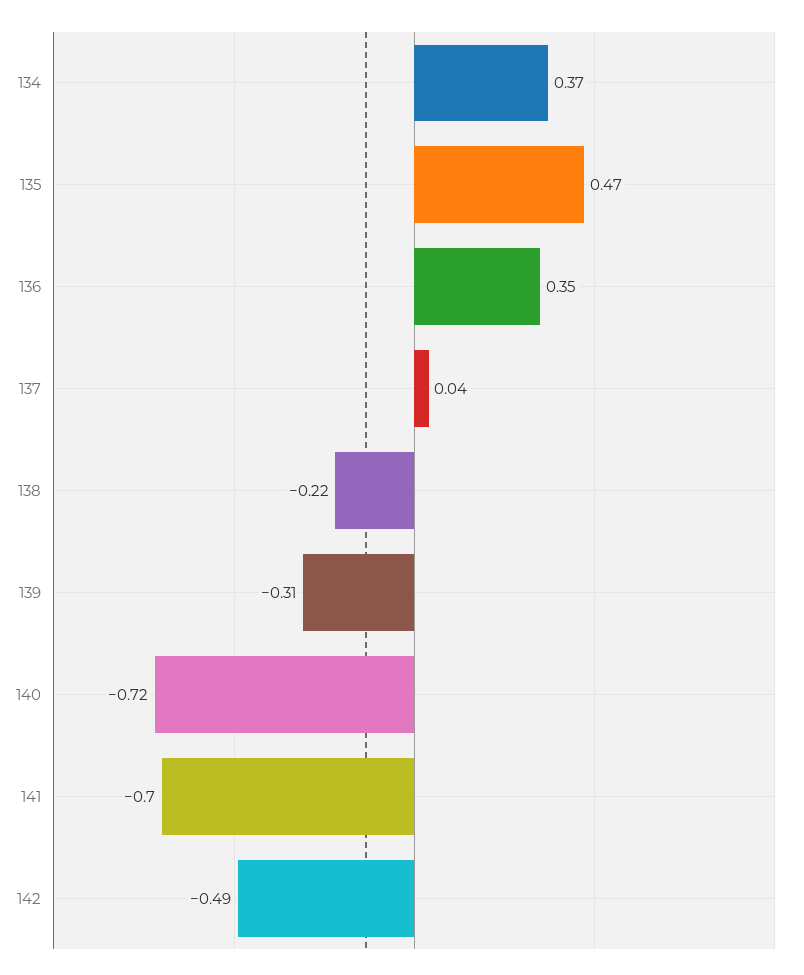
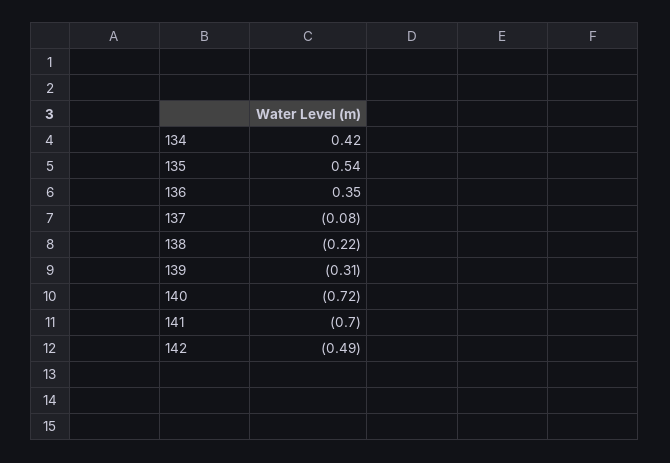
134: 0.37 -> 0.42
135: 0.47 -> 0.54
137: 0.04 -> -0.08

